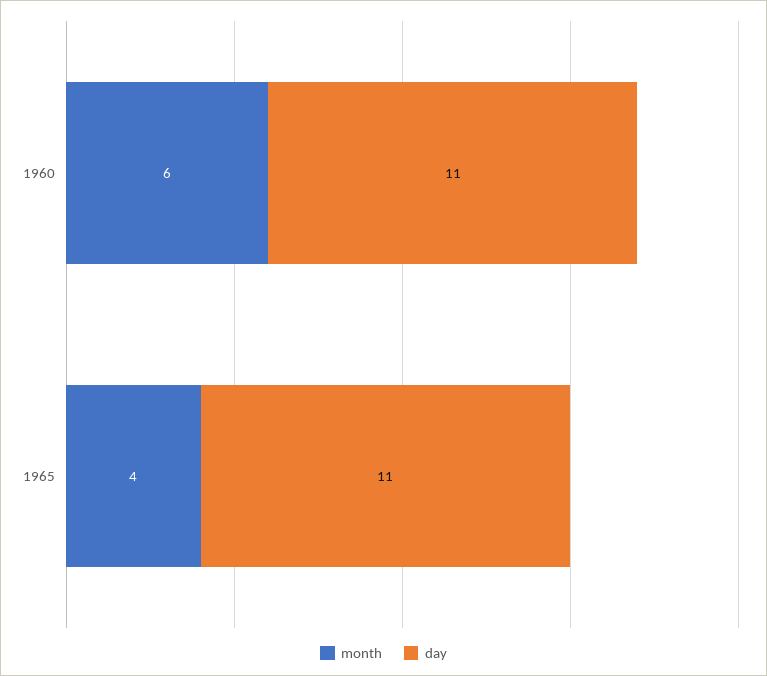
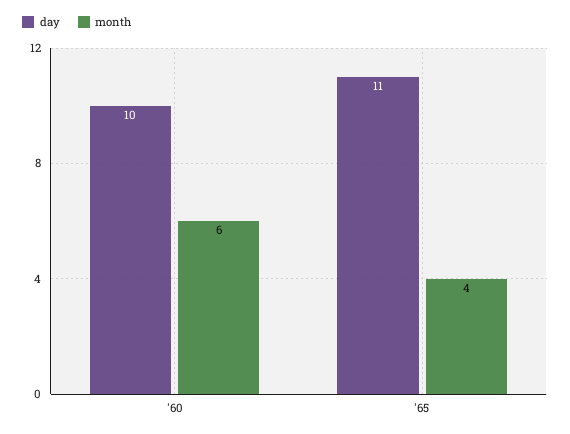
day, 1960: 11 -> 10

